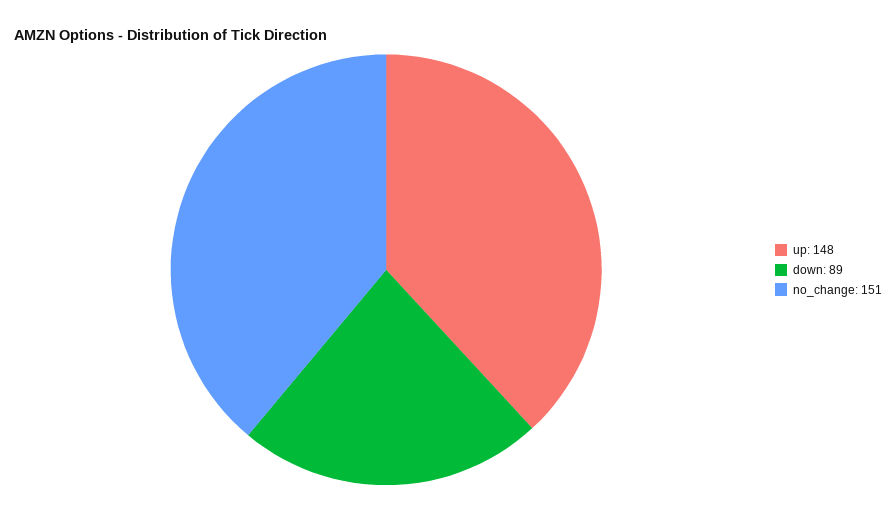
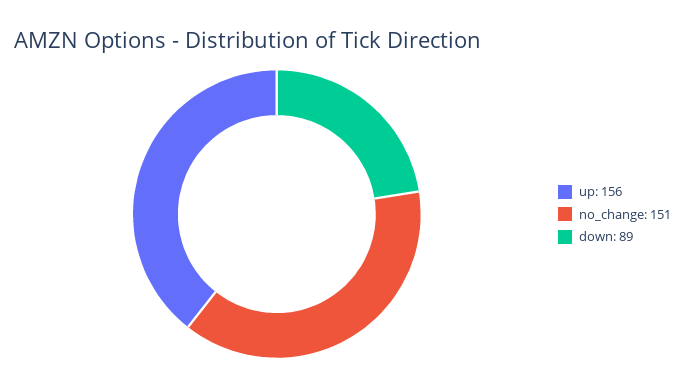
up: 148 -> 156

